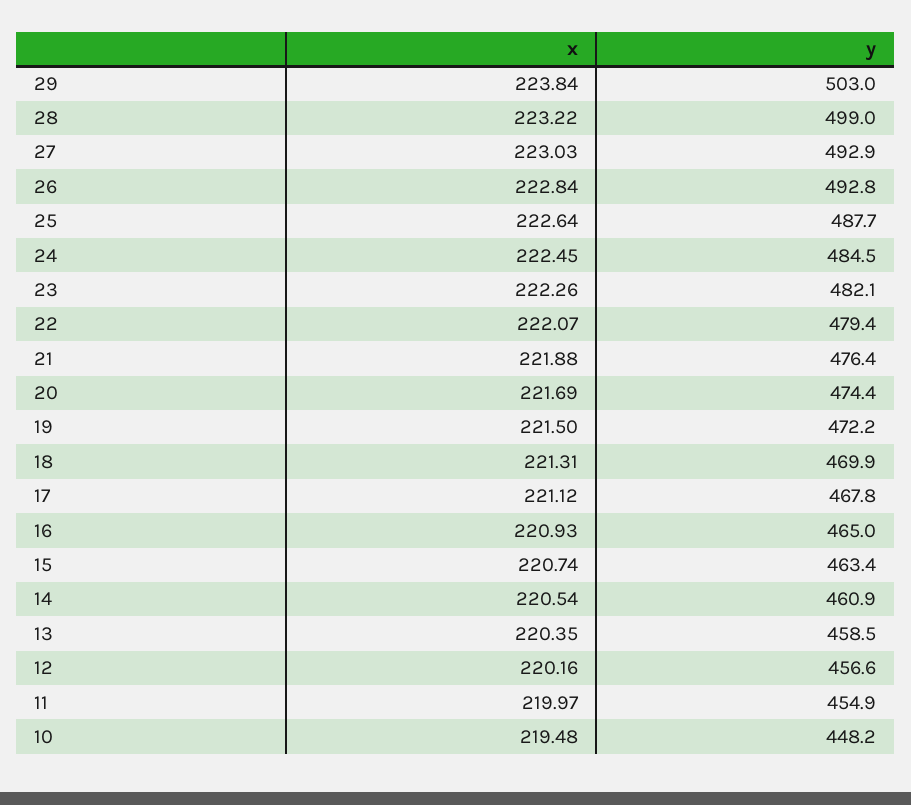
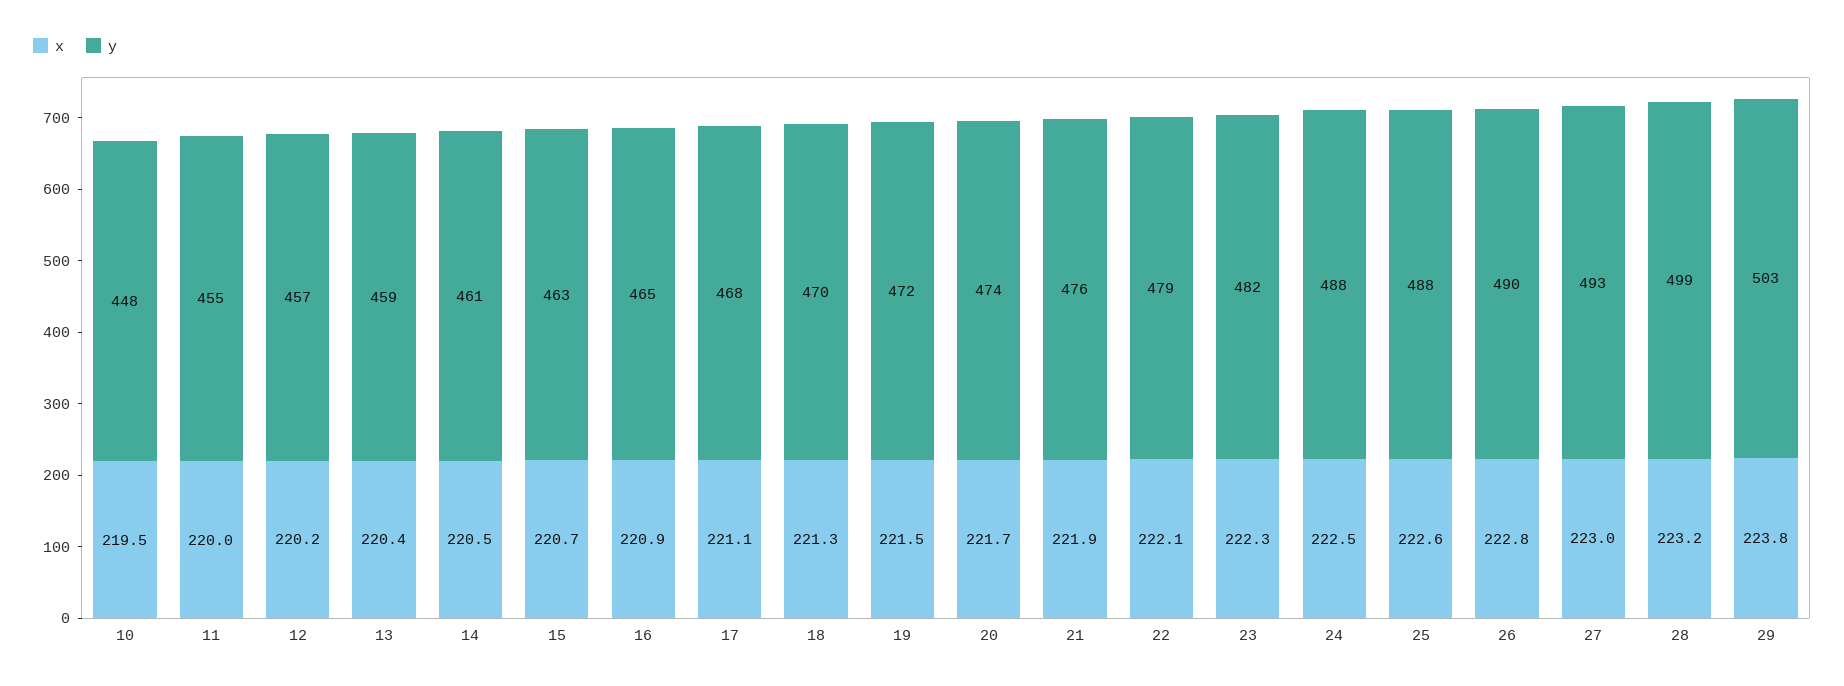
y, 26: 492.8 -> 490
y, 24: 484.5 -> 488

